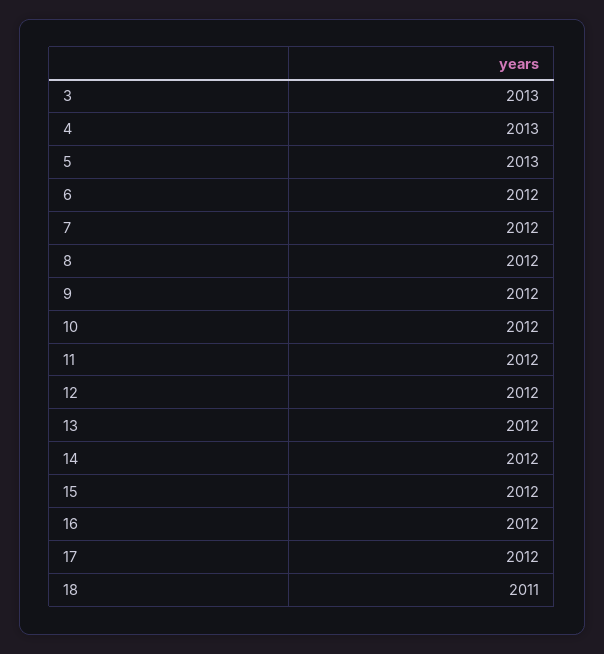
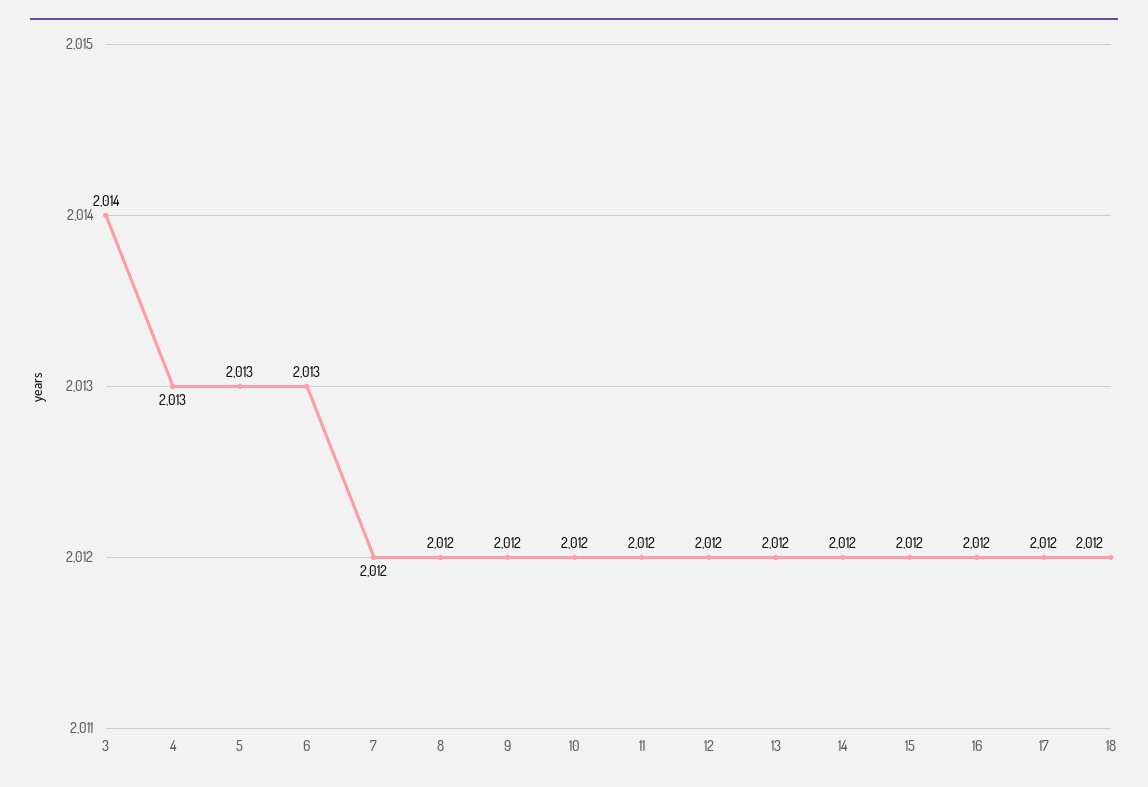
3: 2013 -> 2014
6: 2012 -> 2013
18: 2011 -> 2012

